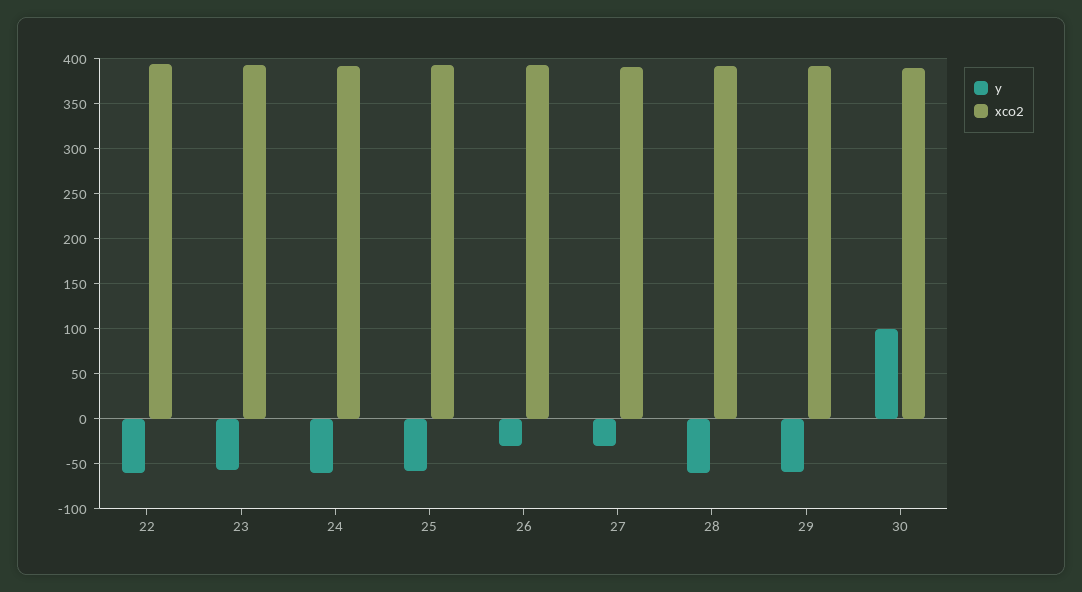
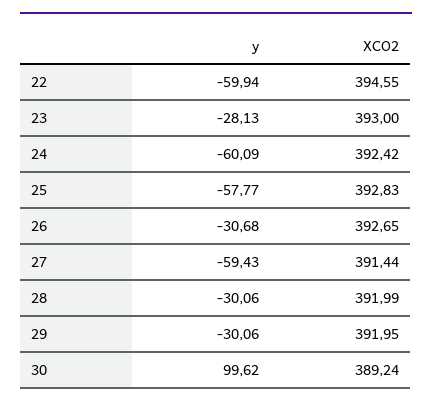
y, 23: -60 -> -28.13
y, 27: -30 -> -59.43
y, 28: -60 -> -30.06
y, 29: -60 -> -30.06

